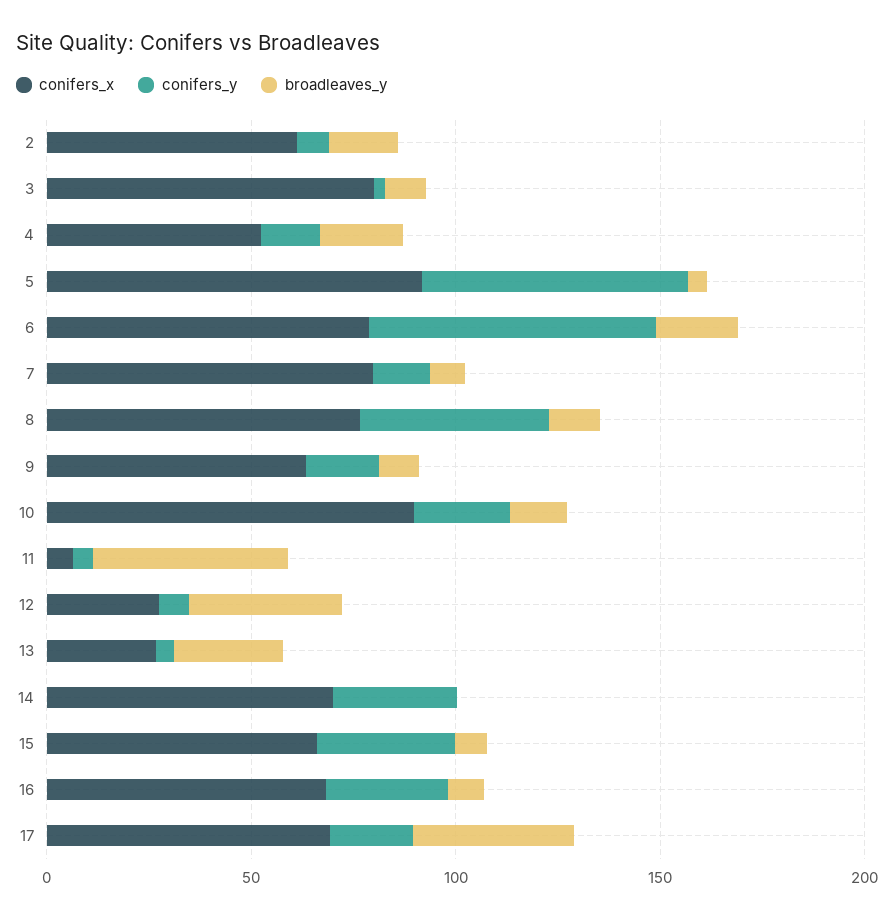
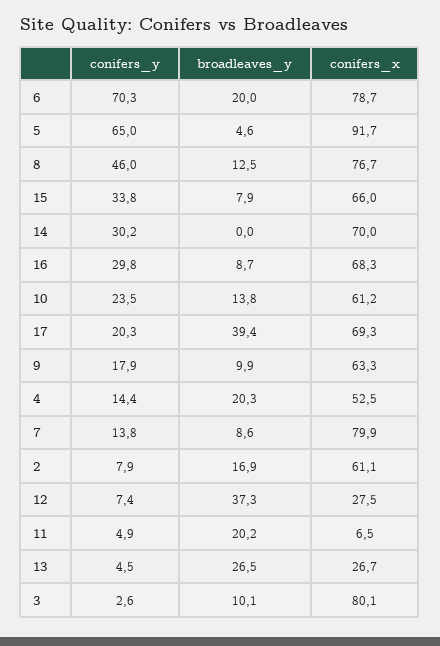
conifers_x, 10: 90 -> 61.2
broadleaves_y, 11: 50 -> 20.2

